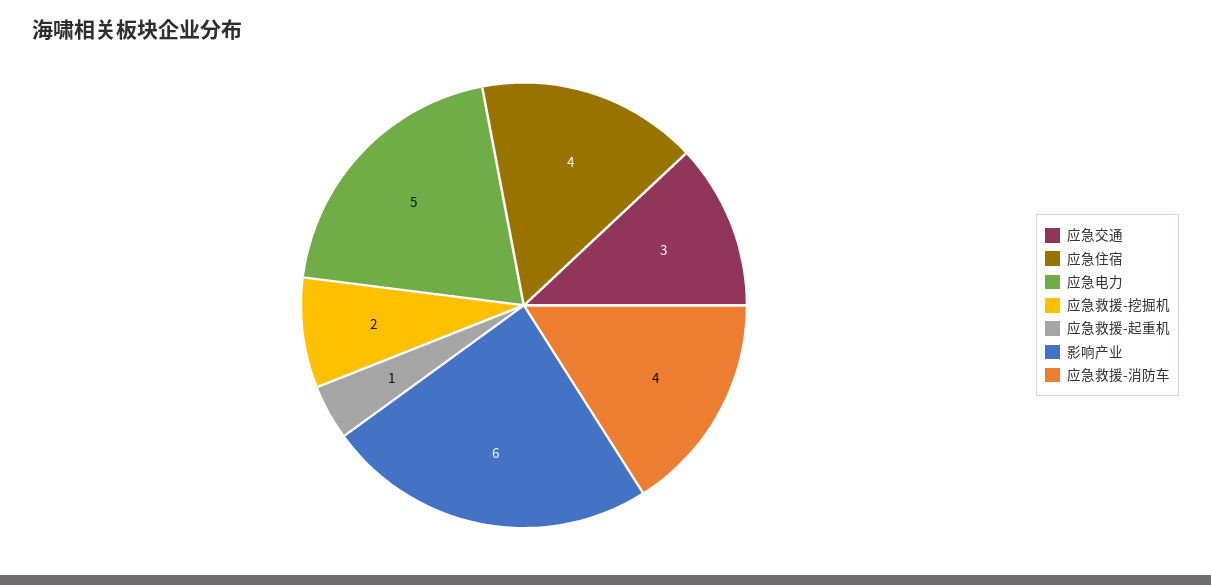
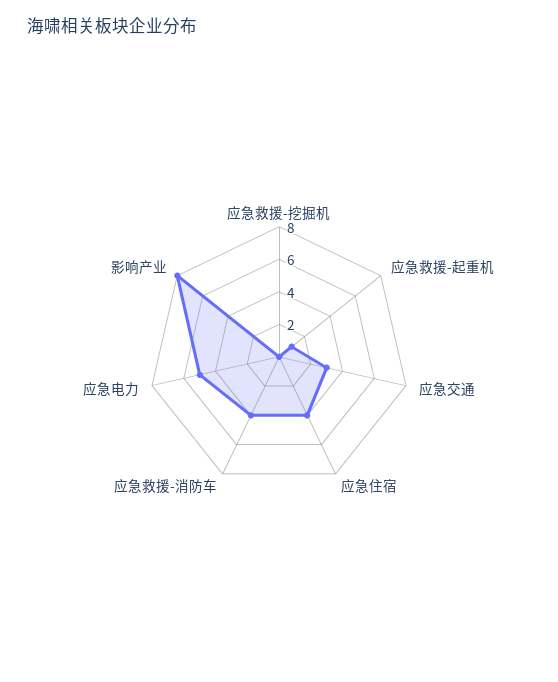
应急救援-挖掘机: 2 -> 0
影响产业: 6 -> 8

